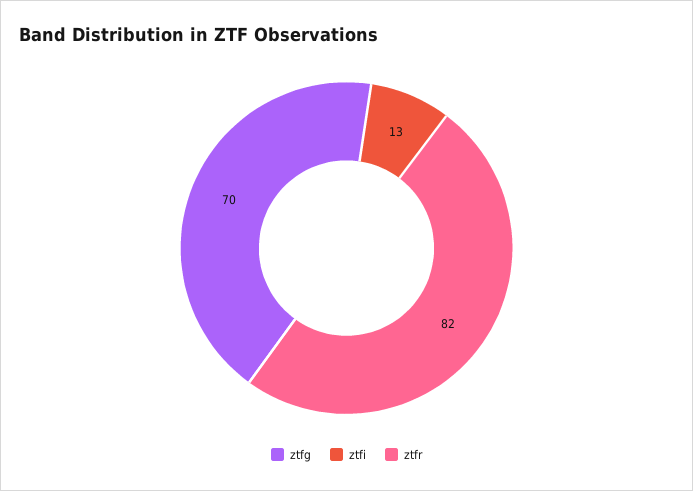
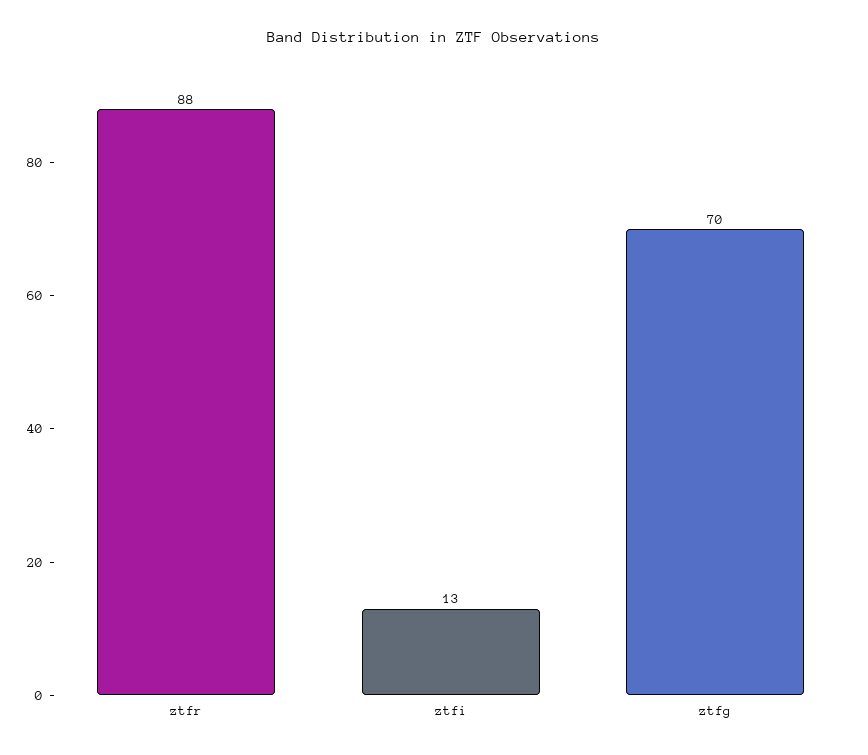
ztfr: 82 -> 88

